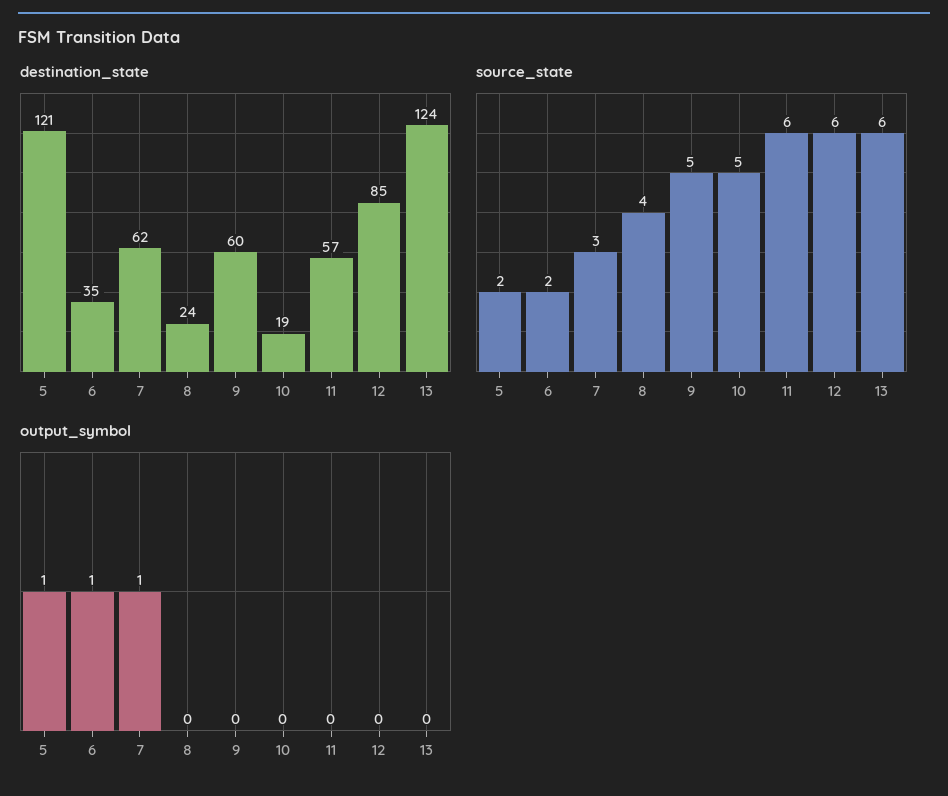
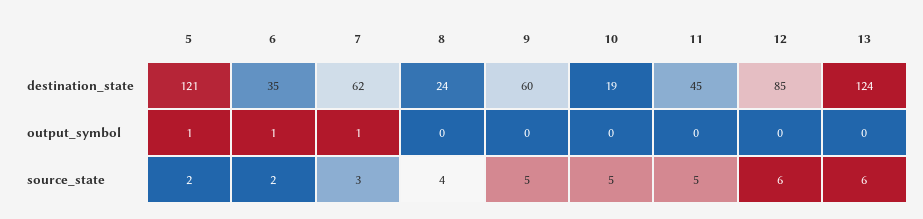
destination_state, 11: 57 -> 45
source_state, 11: 6 -> 5

